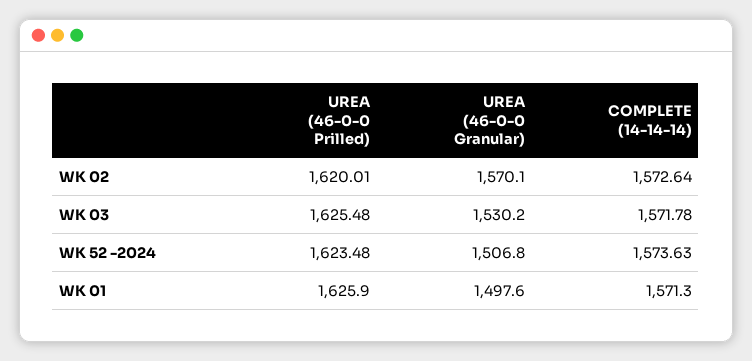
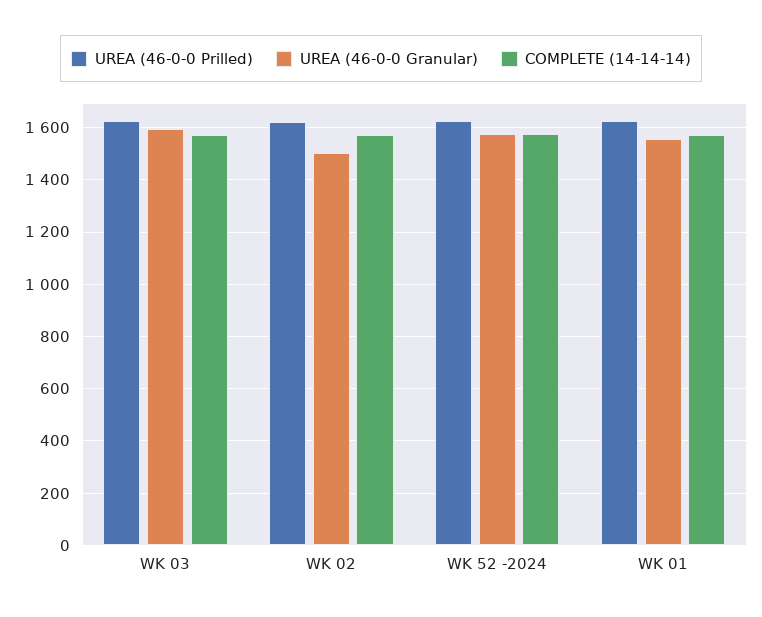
UREA (46-0-0 Granular), WK 02: 1570.1 -> 1500
UREA (46-0-0 Granular), WK 03: 1530.2 -> 1600
UREA (46-0-0 Granular), WK 52 -2024: 1506.8 -> 1575
UREA (46-0-0 Granular), WK 01: 1497.6 -> 1550

